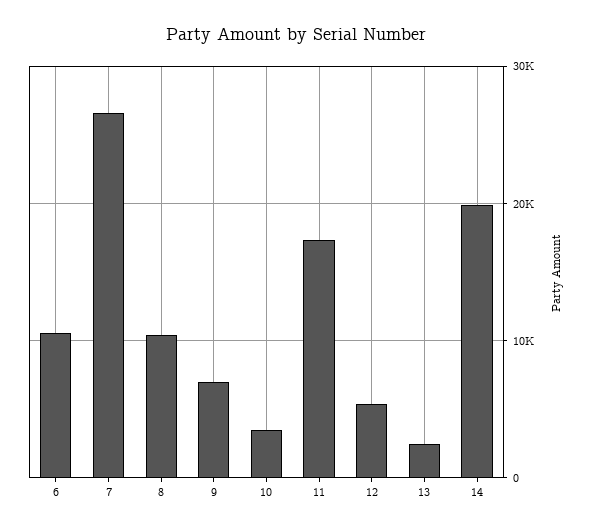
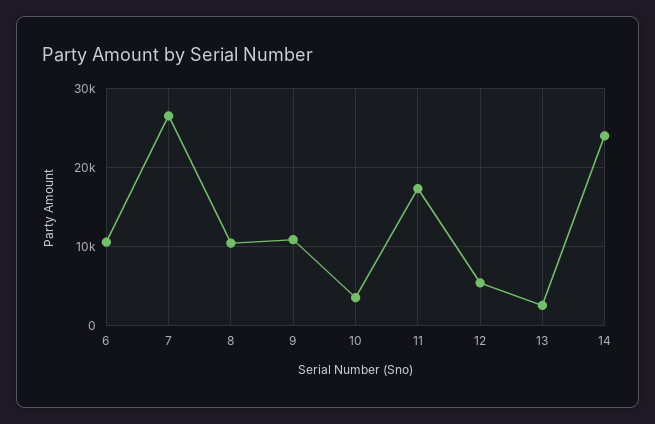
9: 7000 -> 11000
14: 20000 -> 24000

